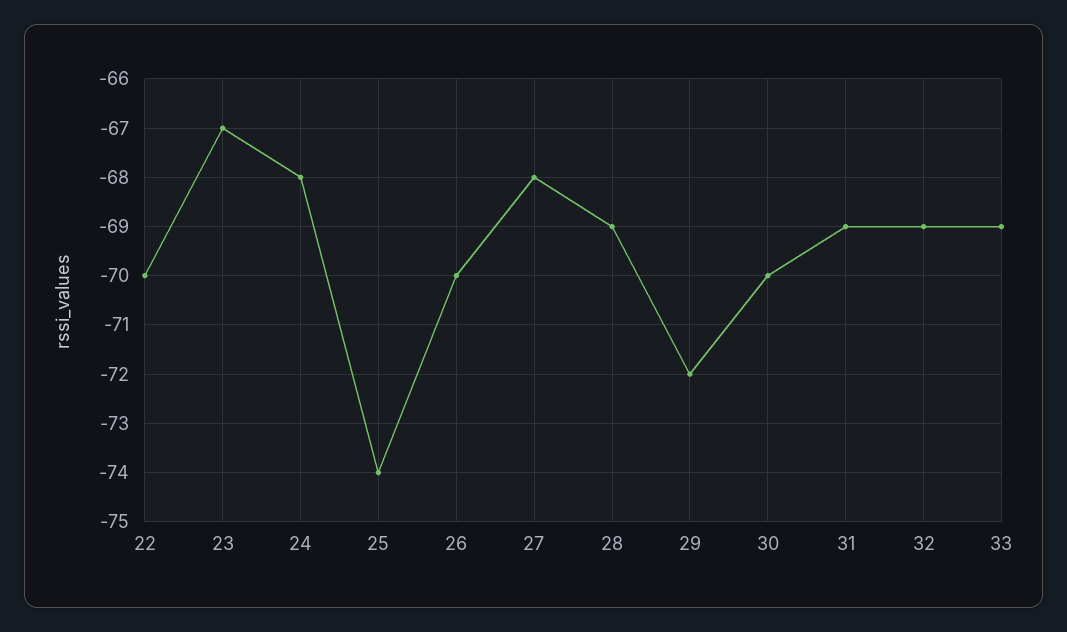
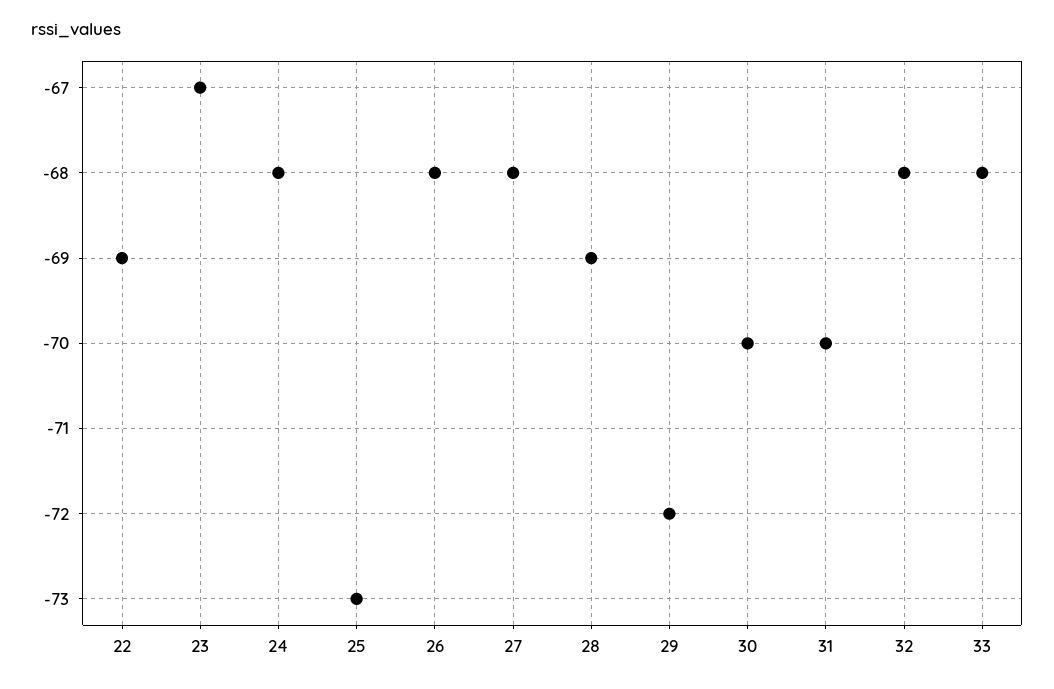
22: -70 -> -69
25: -74 -> -73
26: -70 -> -68
31: -69 -> -70
32: -69 -> -68
33: -69 -> -68

